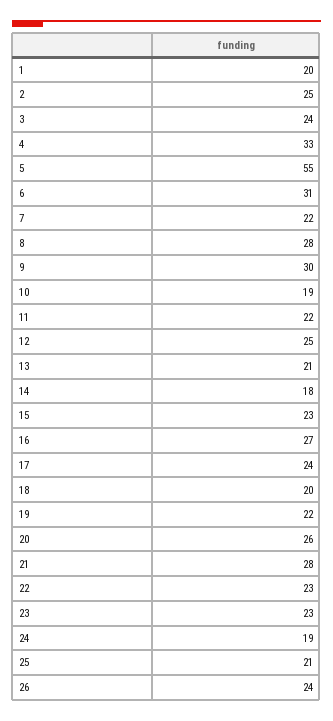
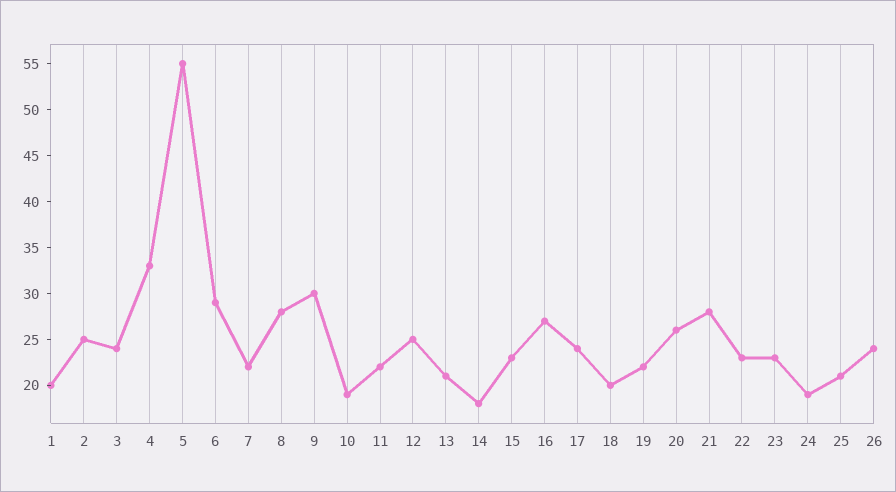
6: 31 -> 29

